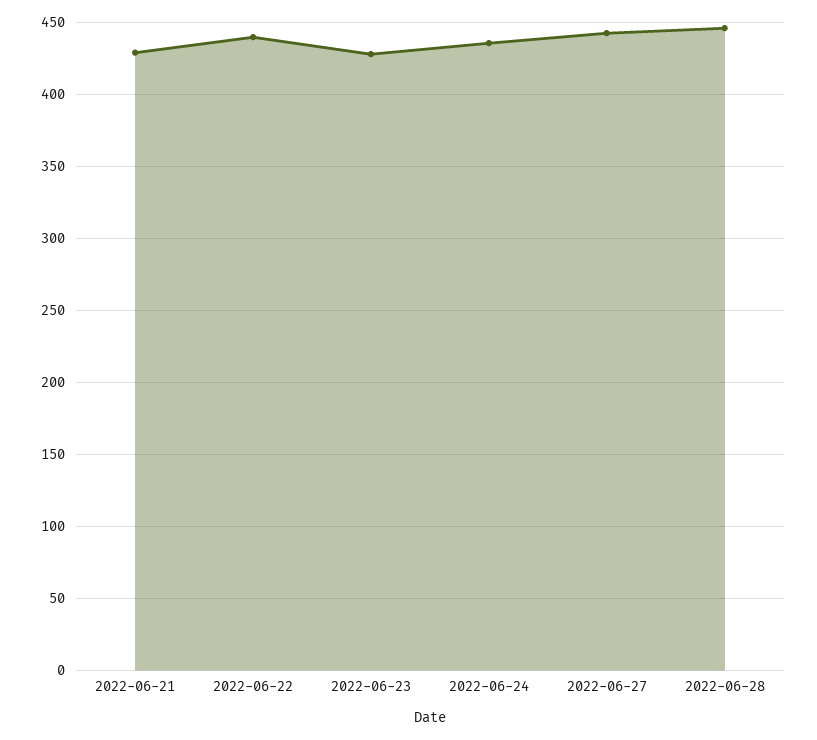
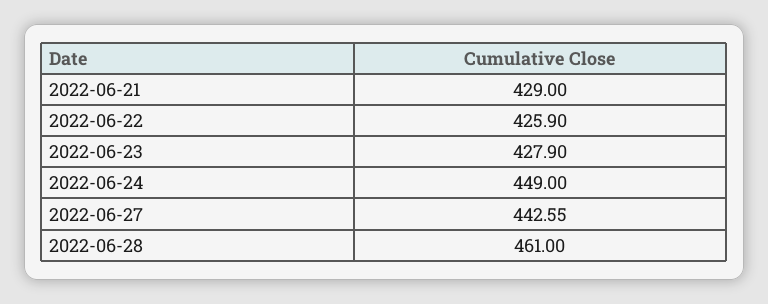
2022-06-22: 440 -> 425.9
2022-06-24: 435 -> 449
2022-06-28: 445 -> 461

